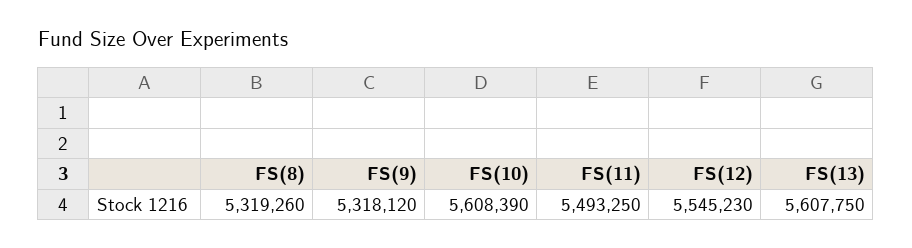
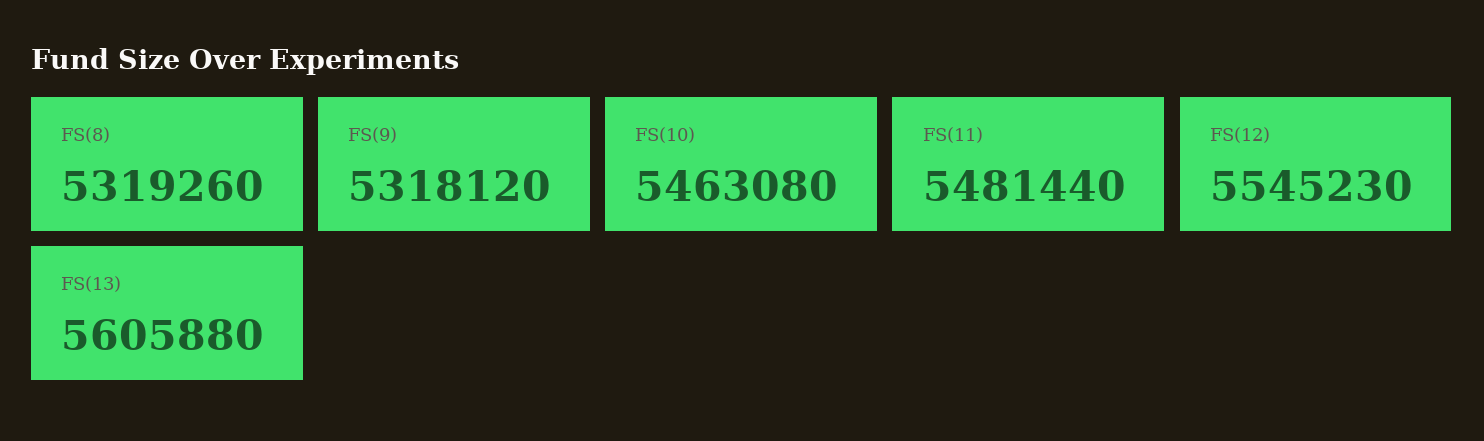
FS(10): 5608390 -> 5463080
FS(11): 5493250 -> 5481440
FS(13): 5607750 -> 5605880

